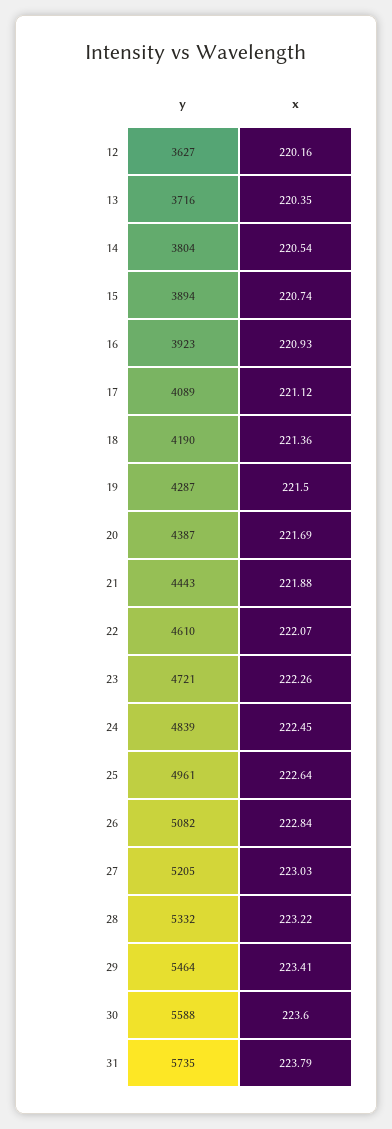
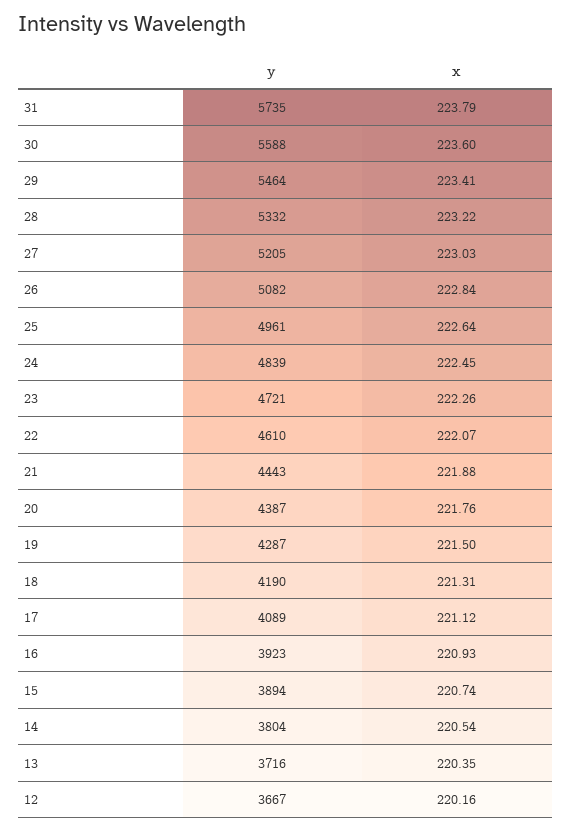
y, 12: 3627 -> 3667
x, 18: 221.36 -> 221.31
x, 20: 221.69 -> 221.76

